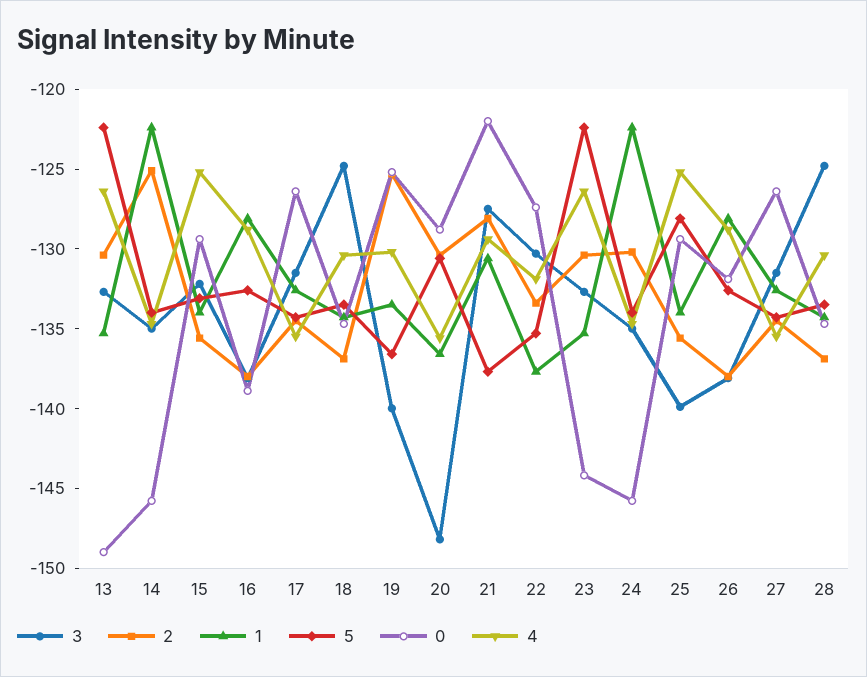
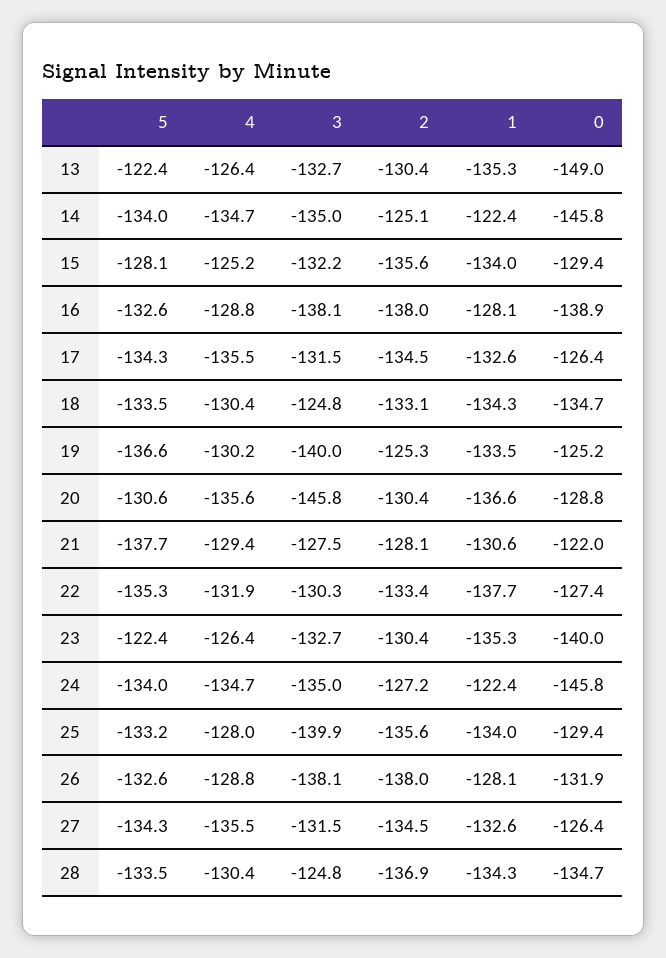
5, 15: -133 -> -128.1
2, 18: -137 -> -133.1
3, 20: -148 -> -145.8
0, 23: -144 -> -140
2, 24: -130 -> -127.2
5, 25: -128 -> -133.2
4, 25: -125 -> -128

